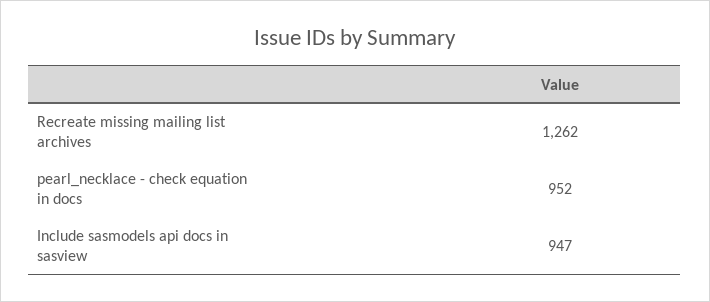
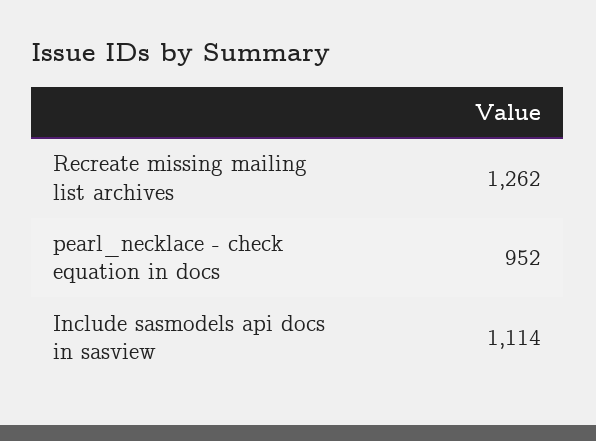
Include sasmodels api docs in sasview: 947 -> 1114

